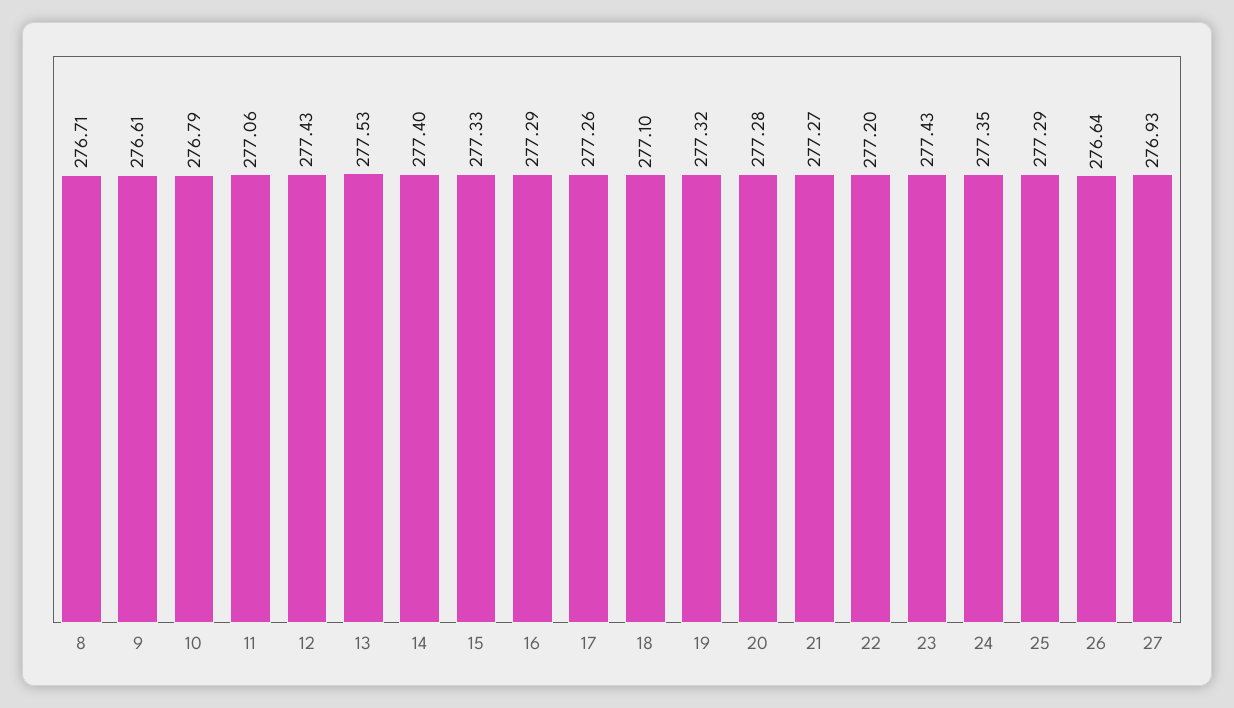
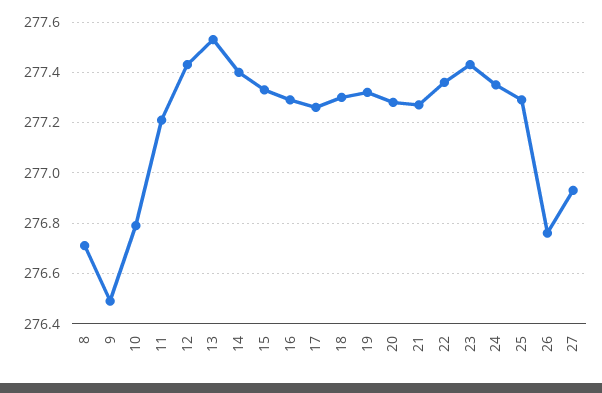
9: 276.61 -> 276.5
11: 277.06 -> 277.2
18: 277.1 -> 277.3
22: 277.2 -> 277.35
26: 276.64 -> 276.75

